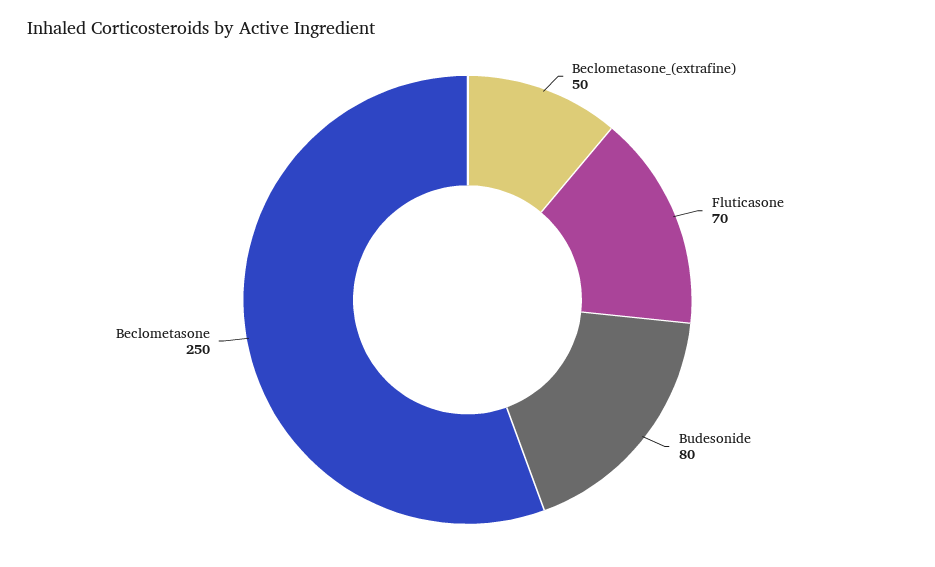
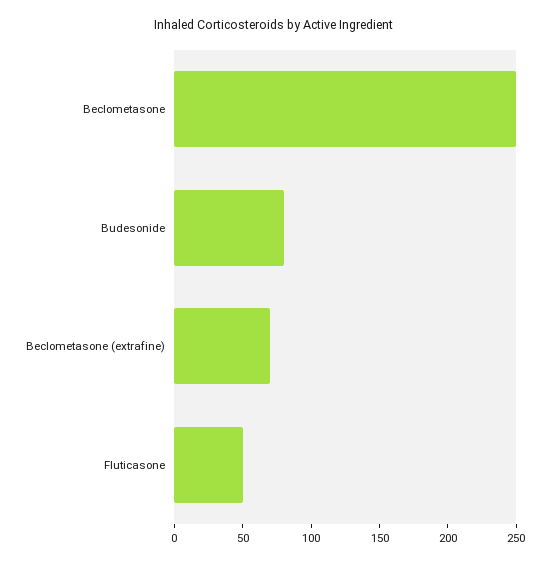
Beclometasone_(extrafine): 50 -> 70
Fluticasone: 70 -> 50

